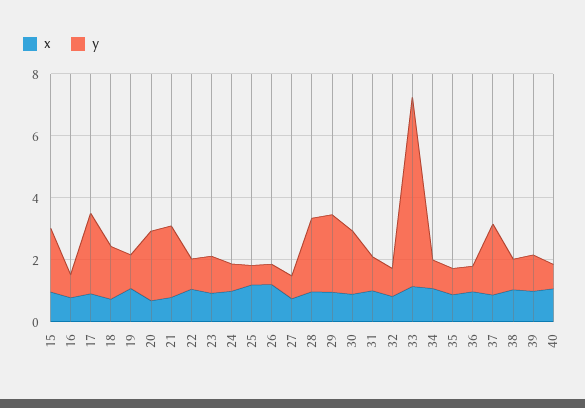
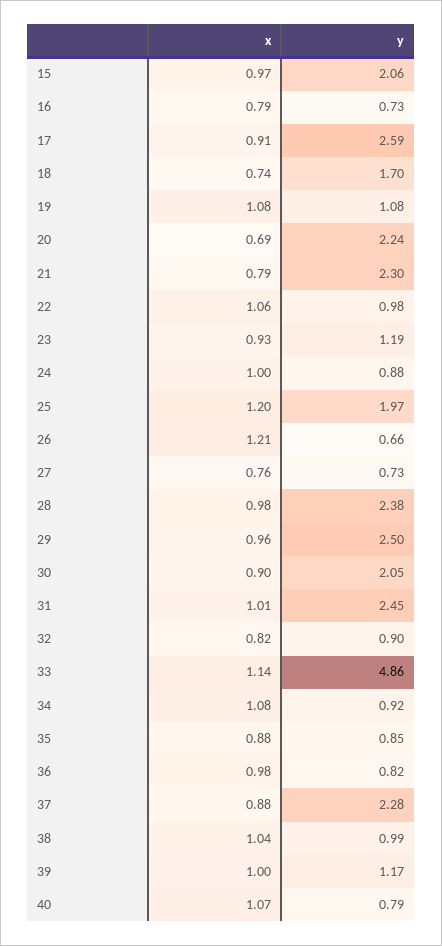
y, 25: 0.5 -> 1.97
y, 31: 1 -> 2.45
y, 33: 6 -> 4.86

